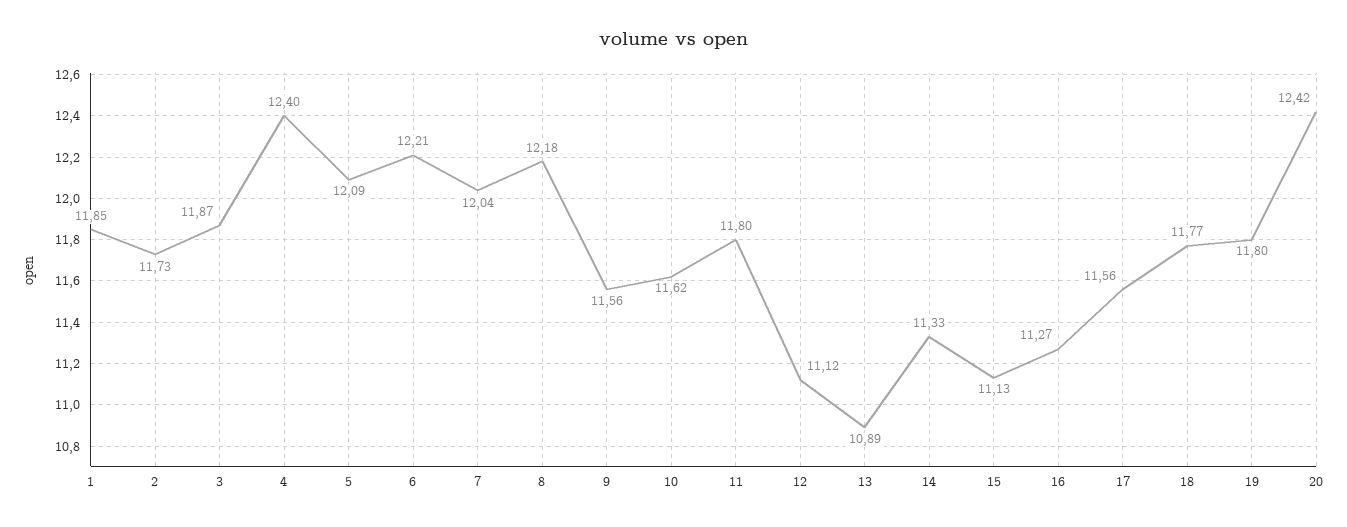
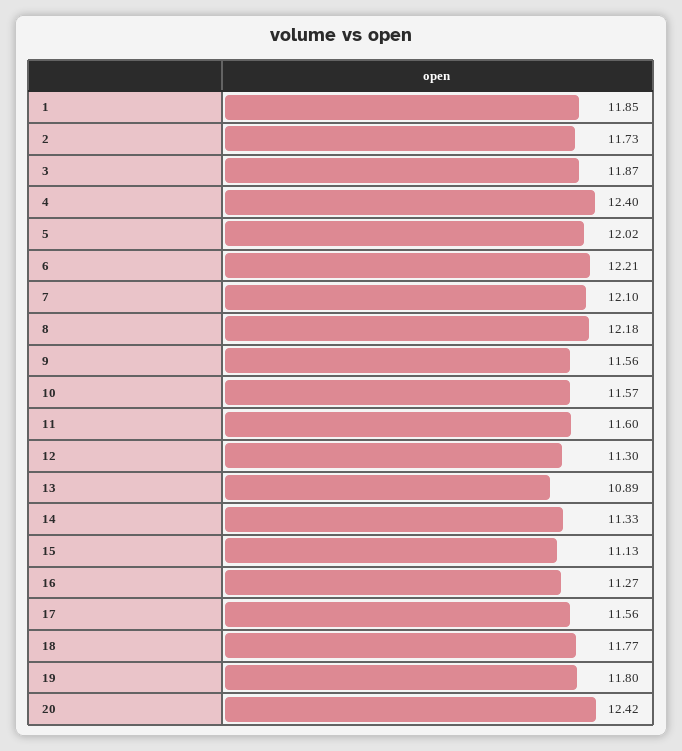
5: 12.09 -> 12.02
7: 12.04 -> 12.1
10: 11.62 -> 11.57
11: 11.8 -> 11.6
12: 11.12 -> 11.3

